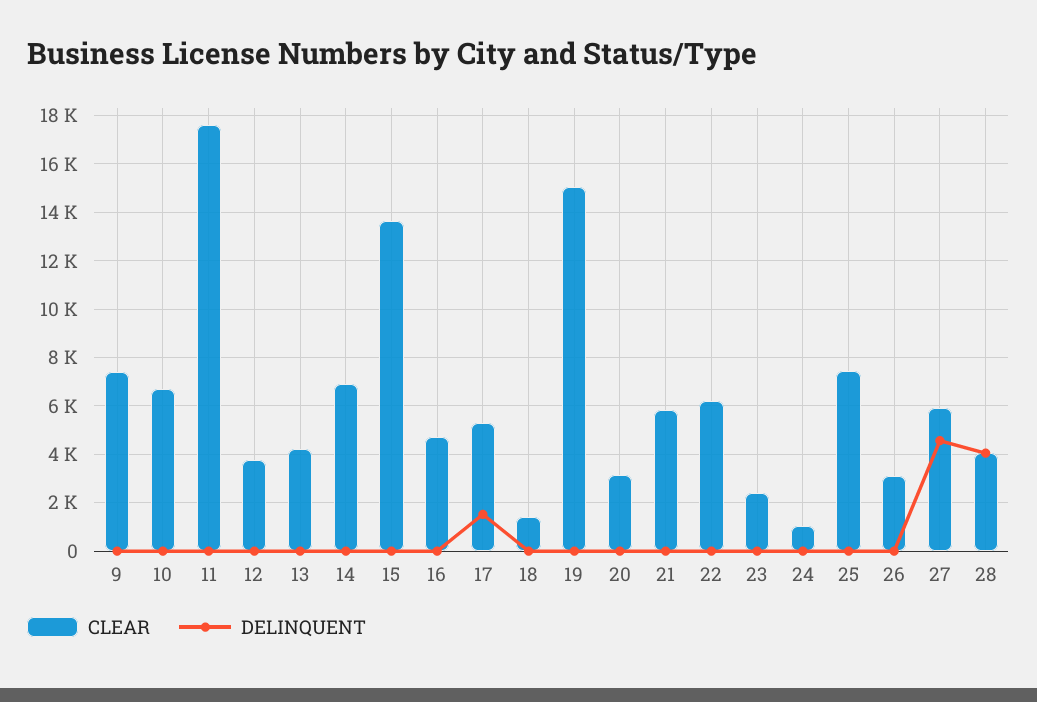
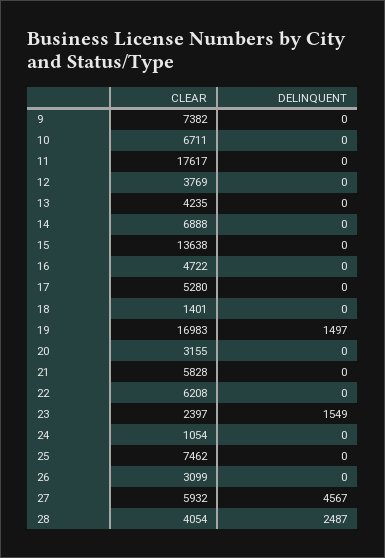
DELINQUENT, 17: 1500 -> 0
CLEAR, 19: 15000 -> 16983
DELINQUENT, 19: 0 -> 1497
DELINQUENT, 23: 0 -> 1549
DELINQUENT, 28: 4000 -> 2487

